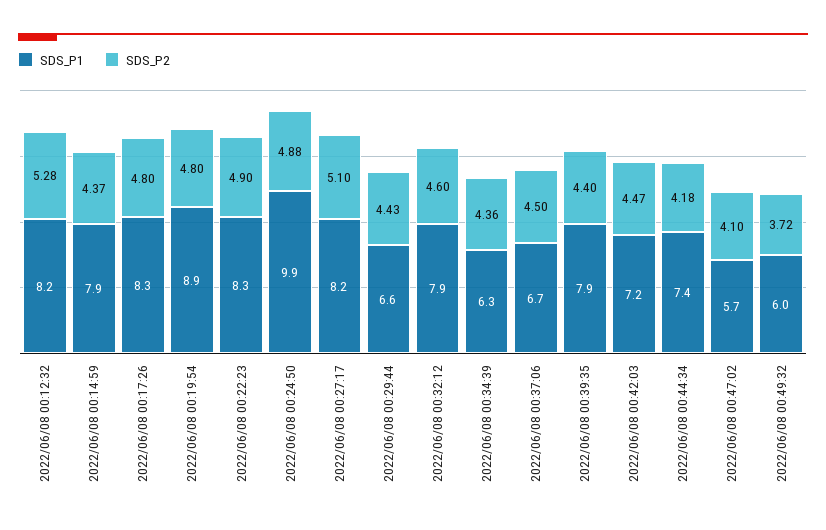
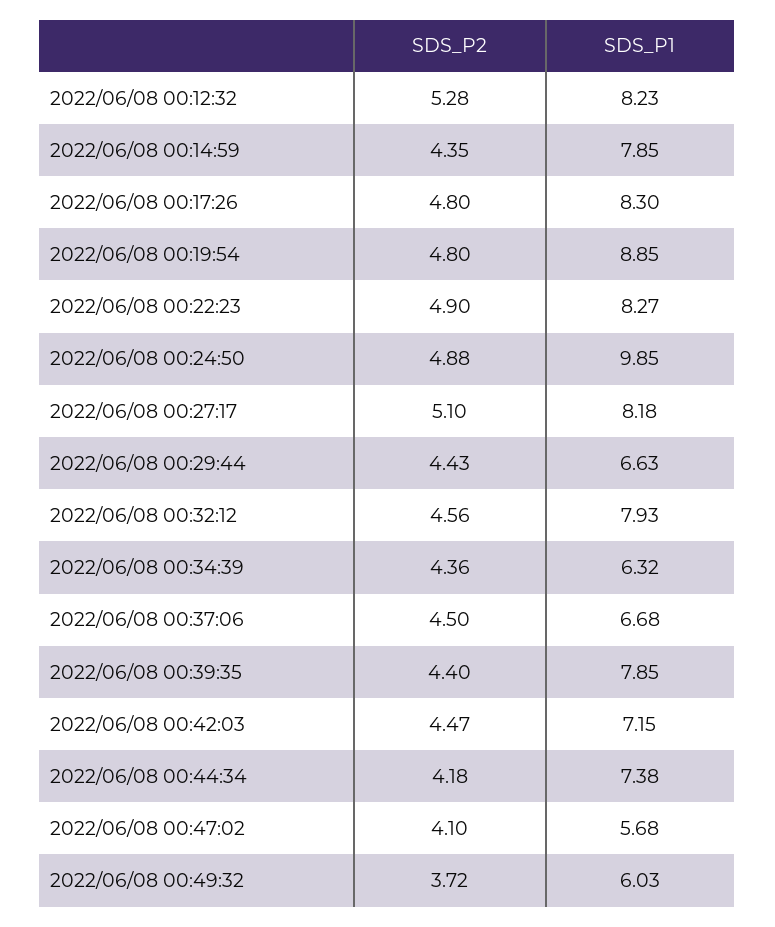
SDS_P2, 2022/06/08 00:14:59: 4.37 -> 4.35
SDS_P2, 2022/06/08 00:32:12: 4.6 -> 4.56

